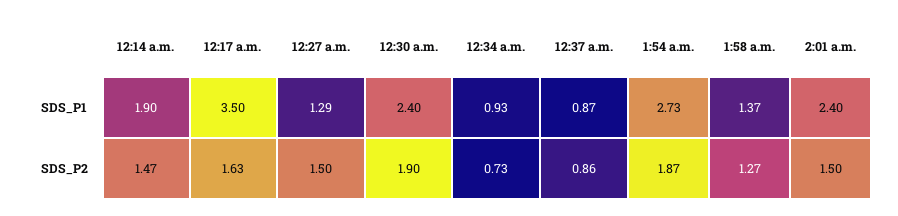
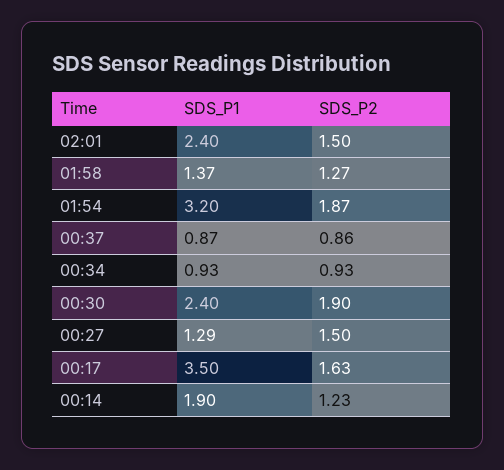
1:54 a.m., SDS_P1: 2.73 -> 3.2
12:14 a.m., SDS_P2: 1.47 -> 1.23
12:34 a.m., SDS_P2: 0.73 -> 0.93

